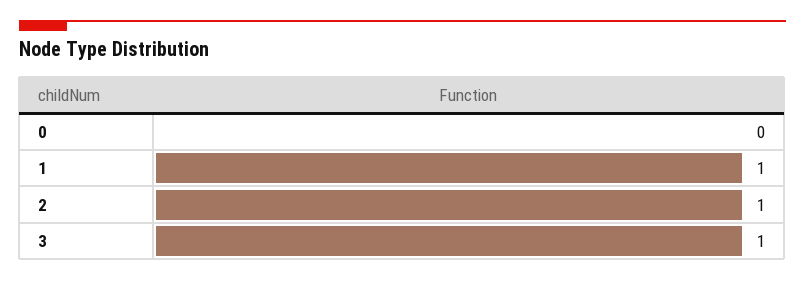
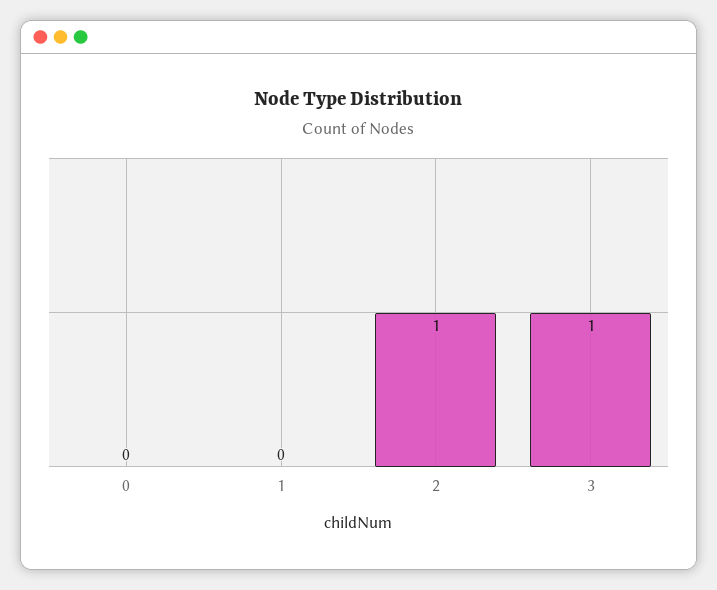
1: 1 -> 0

